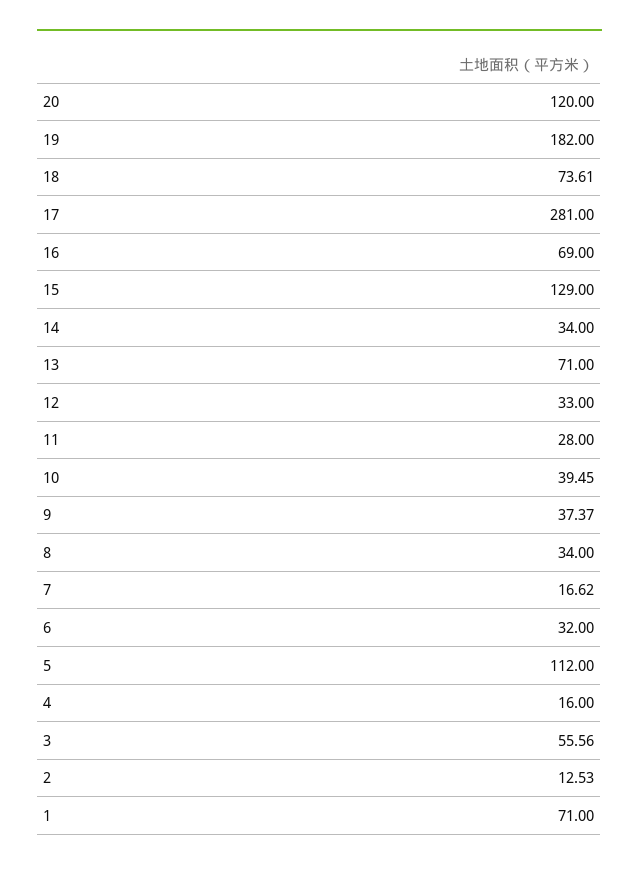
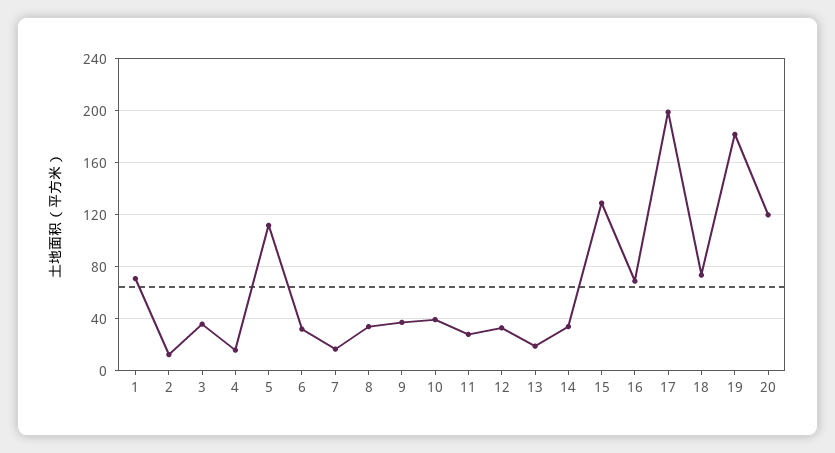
17: 281 -> 200
13: 71 -> 20
3: 55.56 -> 35

